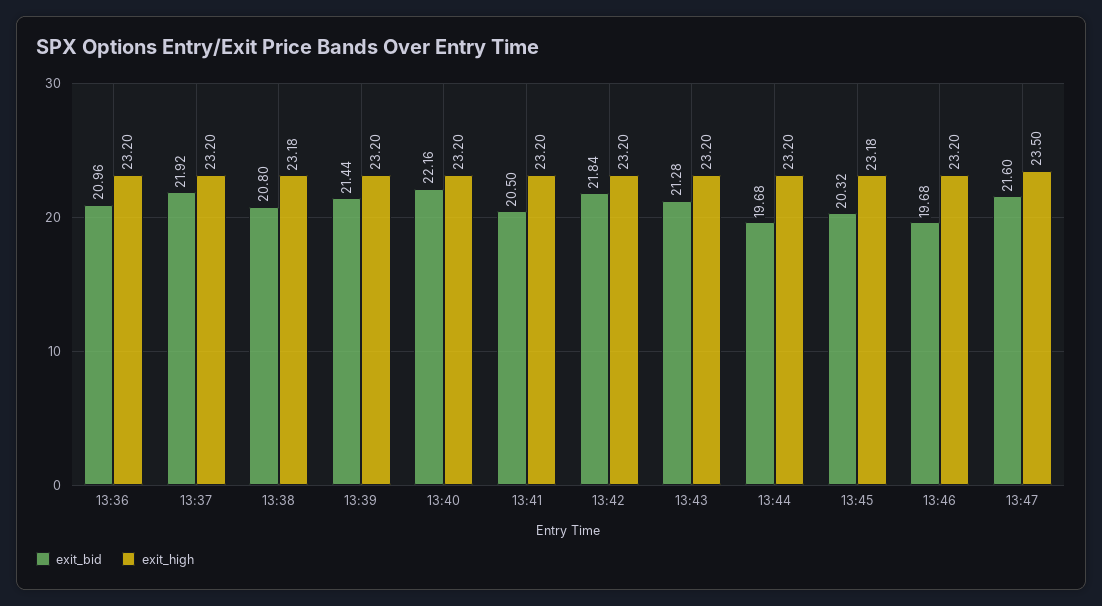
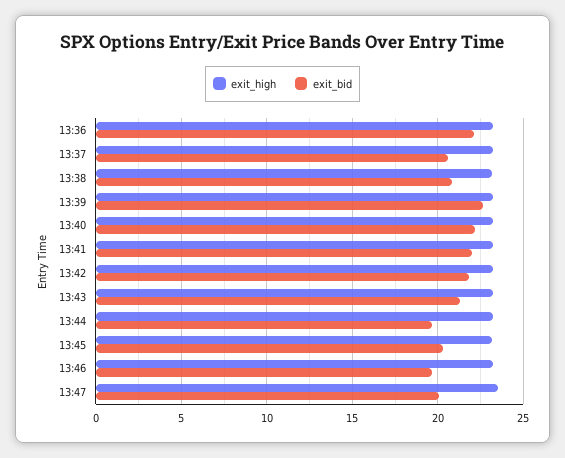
exit_bid, 13:36: 20.96 -> 22
exit_bid, 13:37: 21.92 -> 20.5
exit_bid, 13:39: 21.44 -> 22.5
exit_bid, 13:41: 20.5 -> 22
exit_bid, 13:47: 21.6 -> 20

